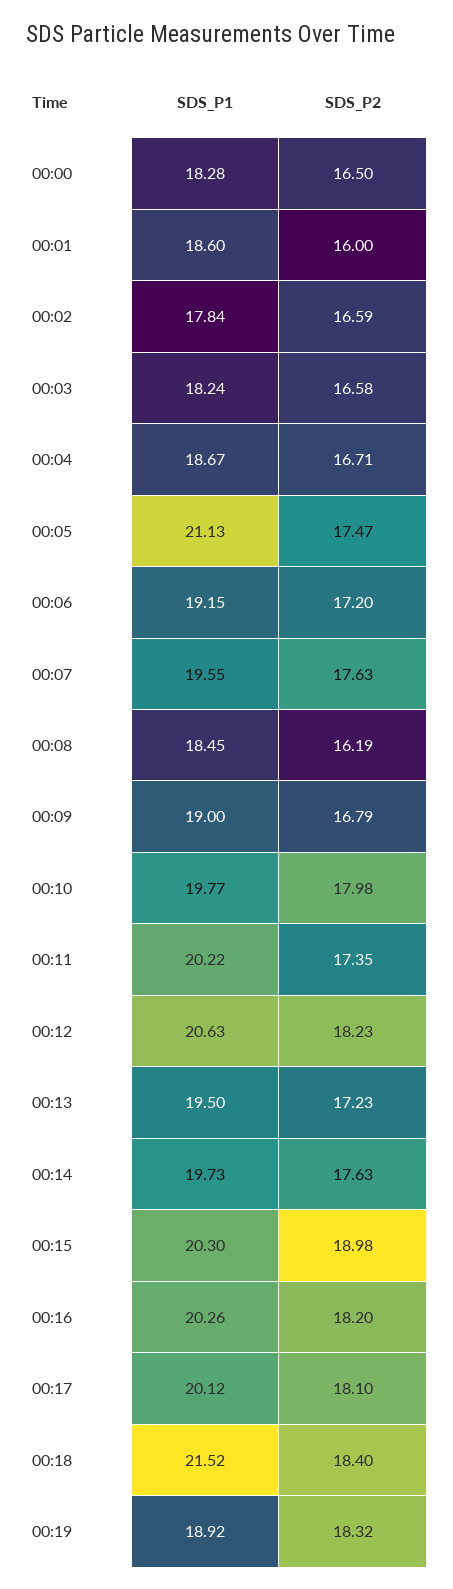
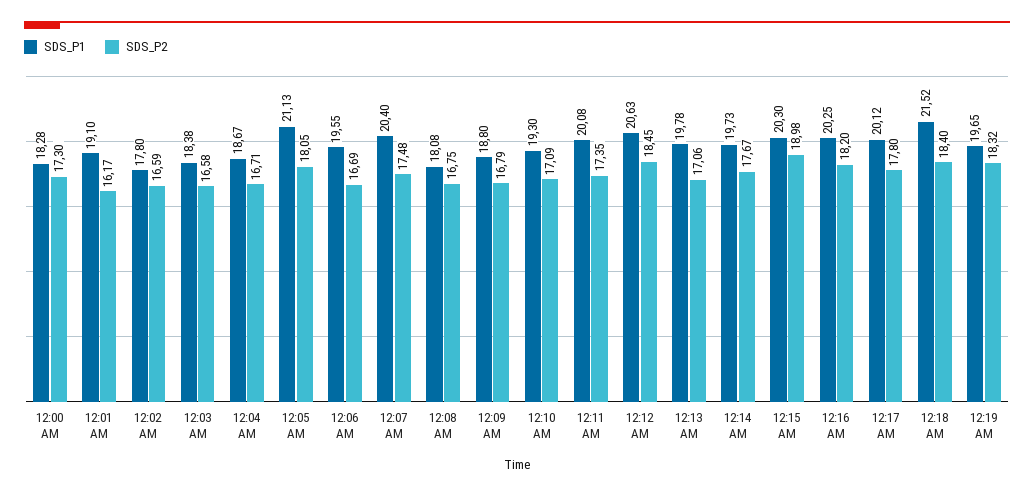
SDS_P2, 00:00: 16.5 -> 17.3
SDS_P1, 00:01: 18.6 -> 19.1
SDS_P2, 00:01: 16 -> 16.17
SDS_P1, 00:02: 17.84 -> 17.8
SDS_P1, 00:03: 18.24 -> 18.38
SDS_P2, 00:05: 17.47 -> 18.05
SDS_P1, 00:06: 19.15 -> 19.55
SDS_P2, 00:06: 17.2 -> 16.69
SDS_P1, 00:07: 19.55 -> 20.4
SDS_P2, 00:07: 17.63 -> 17.48
SDS_P1, 00:08: 18.45 -> 18.08
SDS_P2, 00:08: 16.19 -> 16.75
SDS_P1, 00:09: 19 -> 18.8
SDS_P1, 00:10: 19.77 -> 19.3
SDS_P2, 00:10: 17.98 -> 17.09
SDS_P1, 00:11: 20.22 -> 20.08
SDS_P2, 00:12: 18.23 -> 18.45
SDS_P1, 00:13: 19.5 -> 19.78
SDS_P2, 00:13: 17.23 -> 17.06
SDS_P2, 00:14: 17.63 -> 17.67
SDS_P1, 00:16: 20.26 -> 20.25
SDS_P2, 00:17: 18.1 -> 17.8
SDS_P1, 00:19: 18.92 -> 19.65

